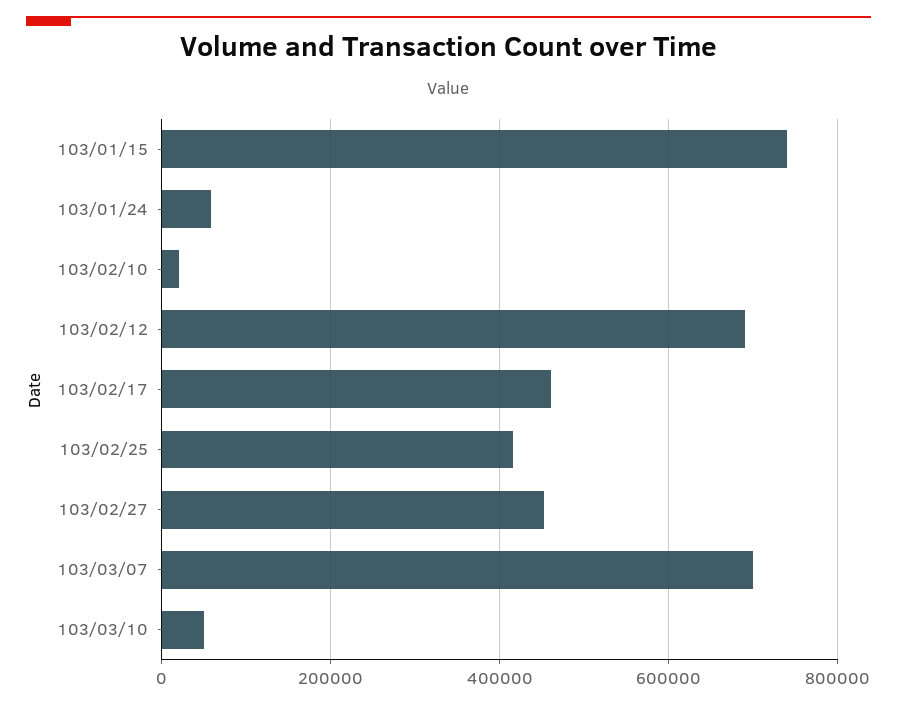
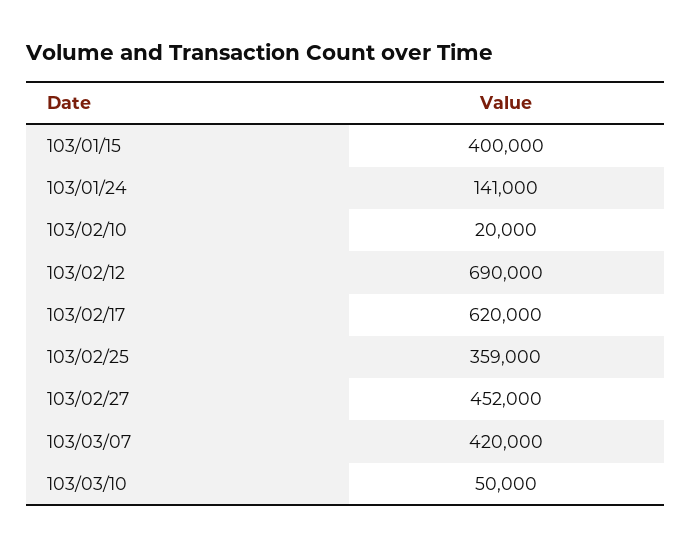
103/01/15: 740000 -> 400000
103/01/24: 60000 -> 141000
103/02/17: 460000 -> 620000
103/02/25: 420000 -> 359000
103/03/07: 700000 -> 420000

